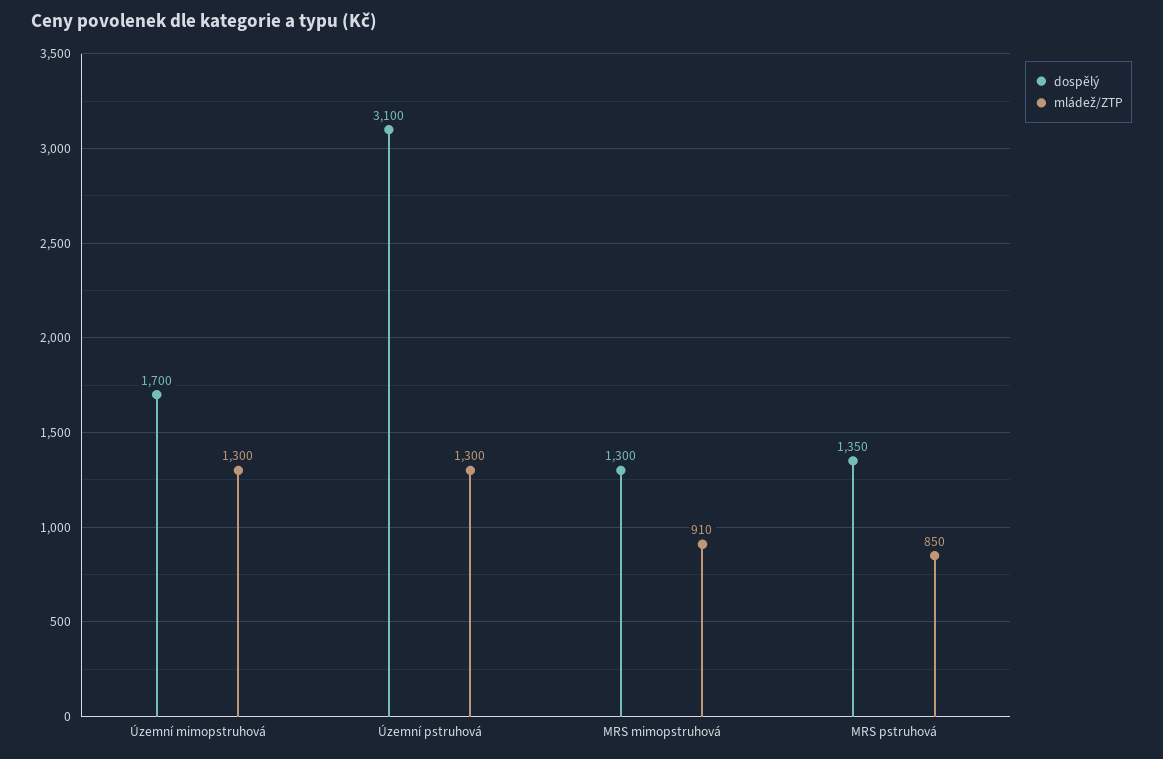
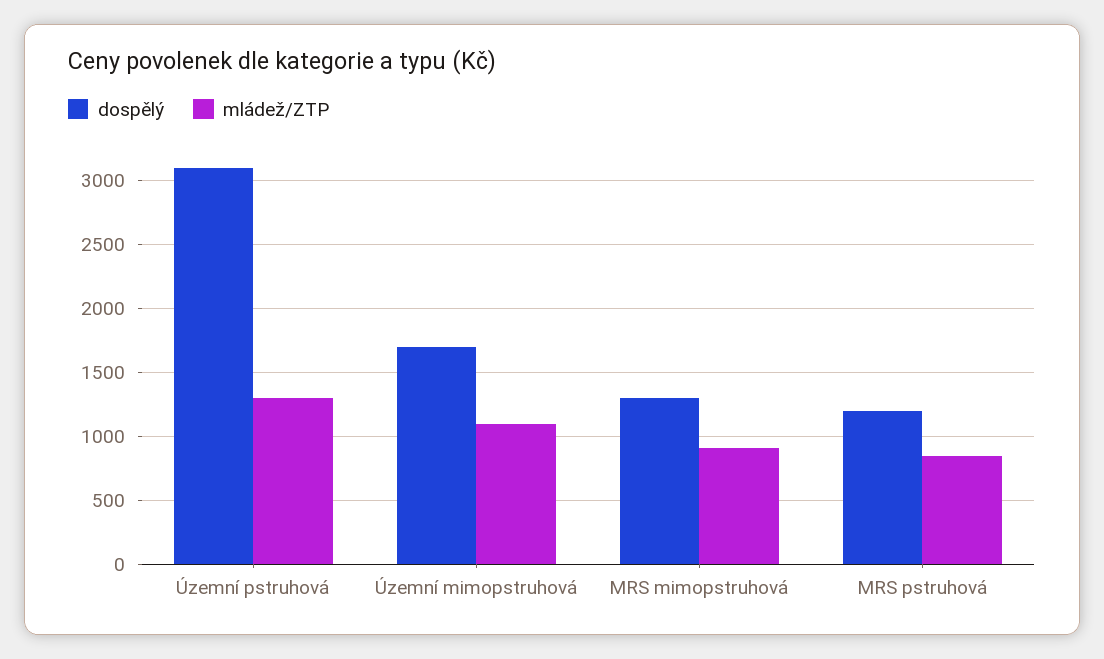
mládež/ZTP, Územní mimopstruhová: 1300 -> 1100
dospělý, MRS pstruhová: 1350 -> 1200

